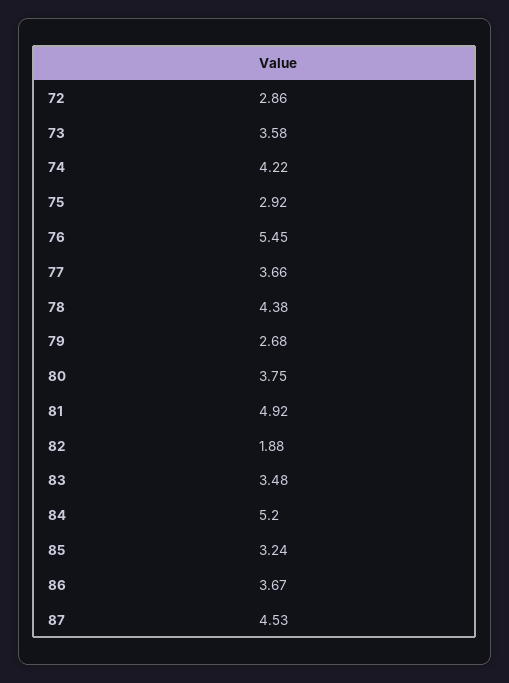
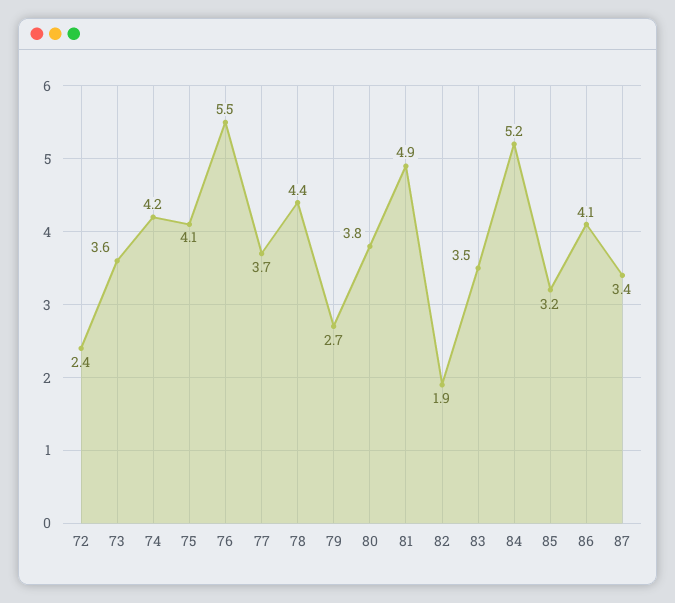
72: 2.86 -> 2.4
75: 2.92 -> 4.1
86: 3.67 -> 4.1
87: 4.53 -> 3.4

